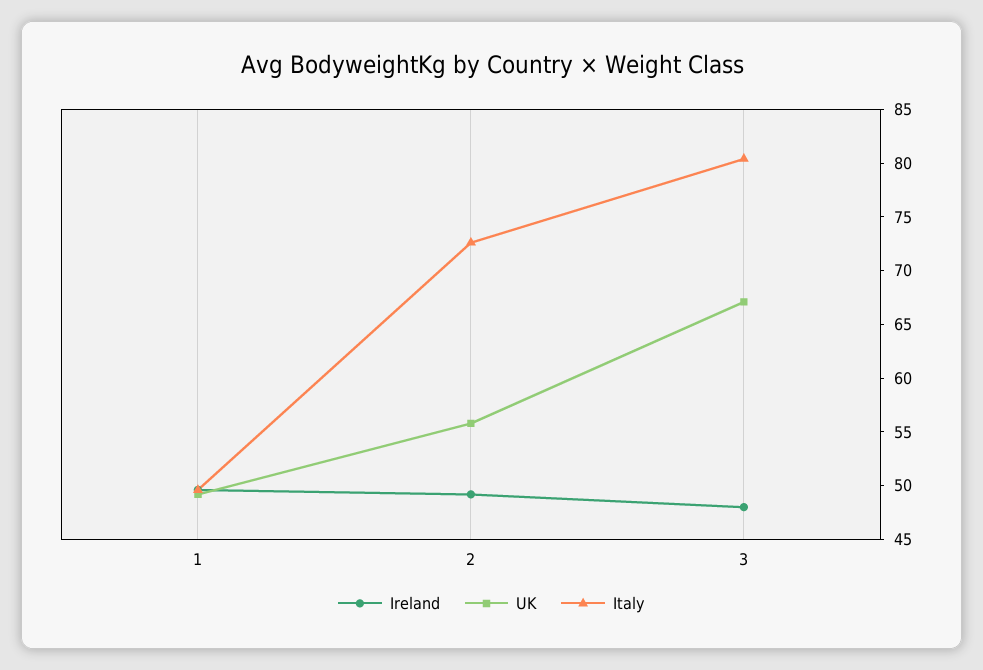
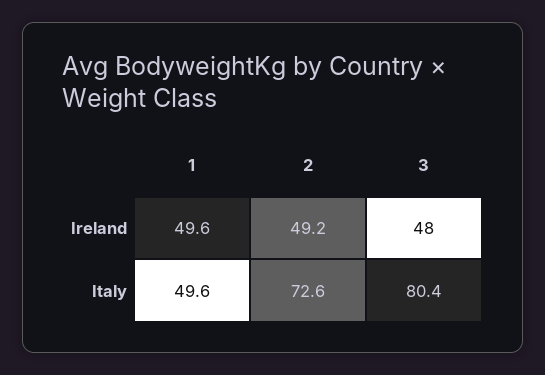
UK, 1: 49 -> none
UK, 2: 56 -> none
UK, 3: 67 -> none

